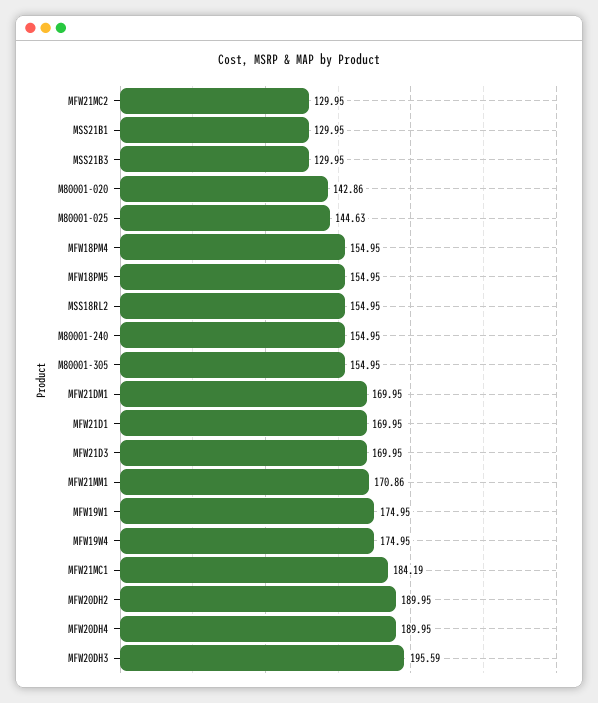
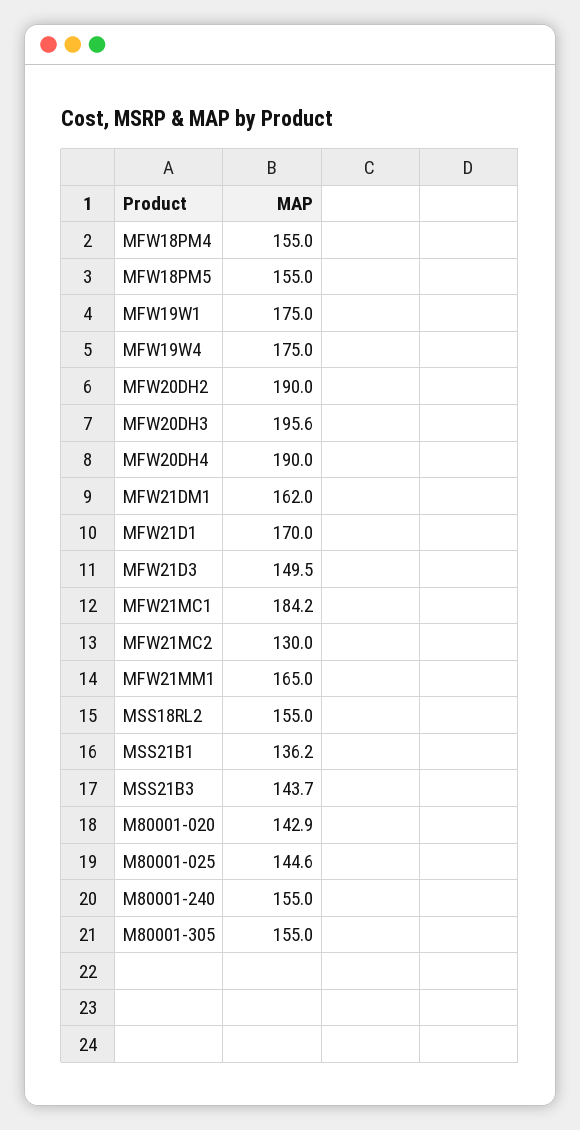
MSS21B1: 129.95 -> 136.2
MSS21B3: 129.95 -> 143.7
MFW21DM1: 169.95 -> 162
MFW21D3: 169.95 -> 149.5
MFW21MM1: 170.86 -> 165

